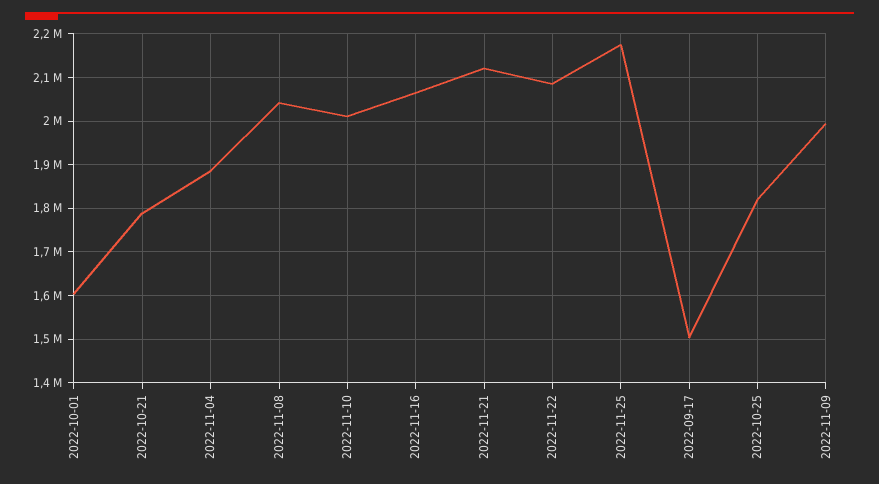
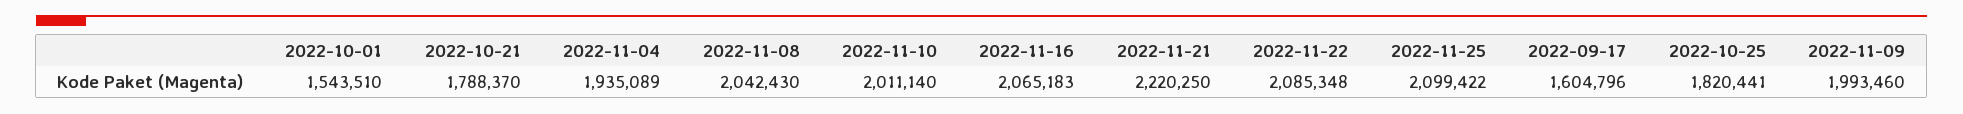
2022-10-01: 1600000 -> 1543510
2022-11-04: 1880000 -> 1935089
2022-11-21: 2120000 -> 2220250
2022-11-25: 2180000 -> 2099422
2022-09-17: 1500000 -> 1604796

